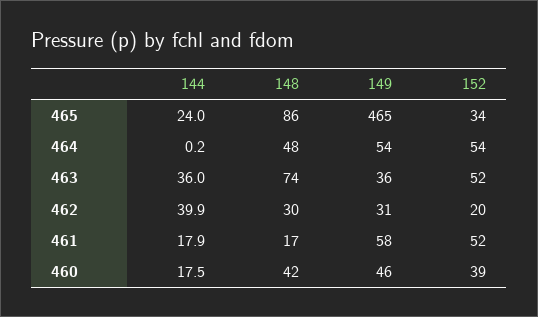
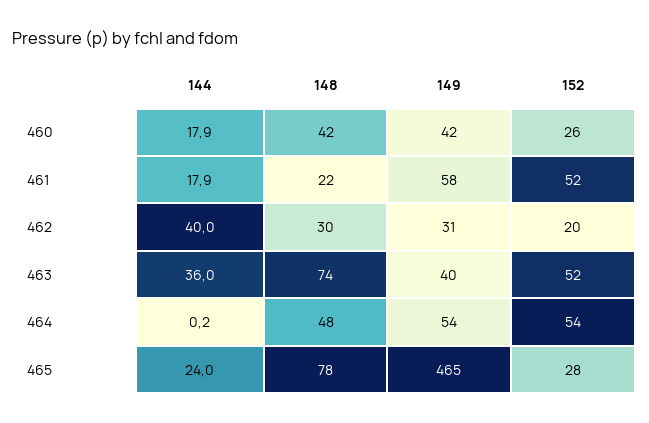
148, 465: 86 -> 78
152, 465: 34 -> 28
149, 463: 36 -> 40
144, 462: 39.9 -> 40
148, 461: 17 -> 22
144, 460: 17.5 -> 17.9
149, 460: 46 -> 42
152, 460: 39 -> 26

